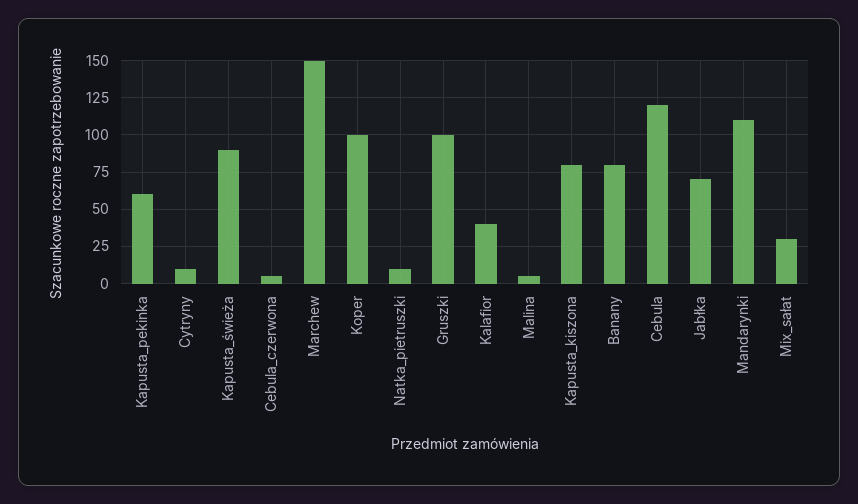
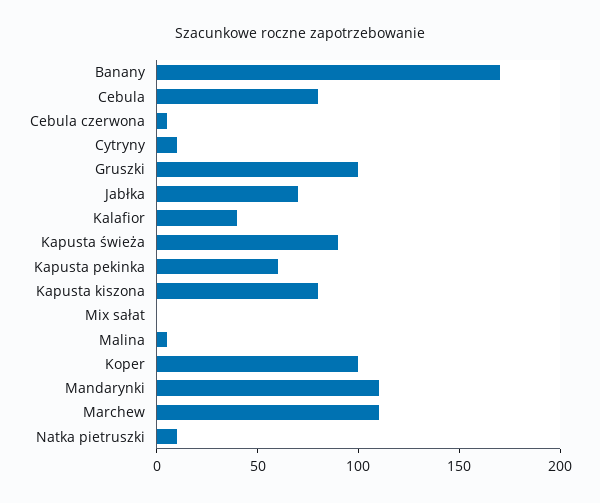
Marchew: 150 -> 110
Banany: 80 -> 170
Cebula: 120 -> 80
Mix_sałat: 30 -> 0

